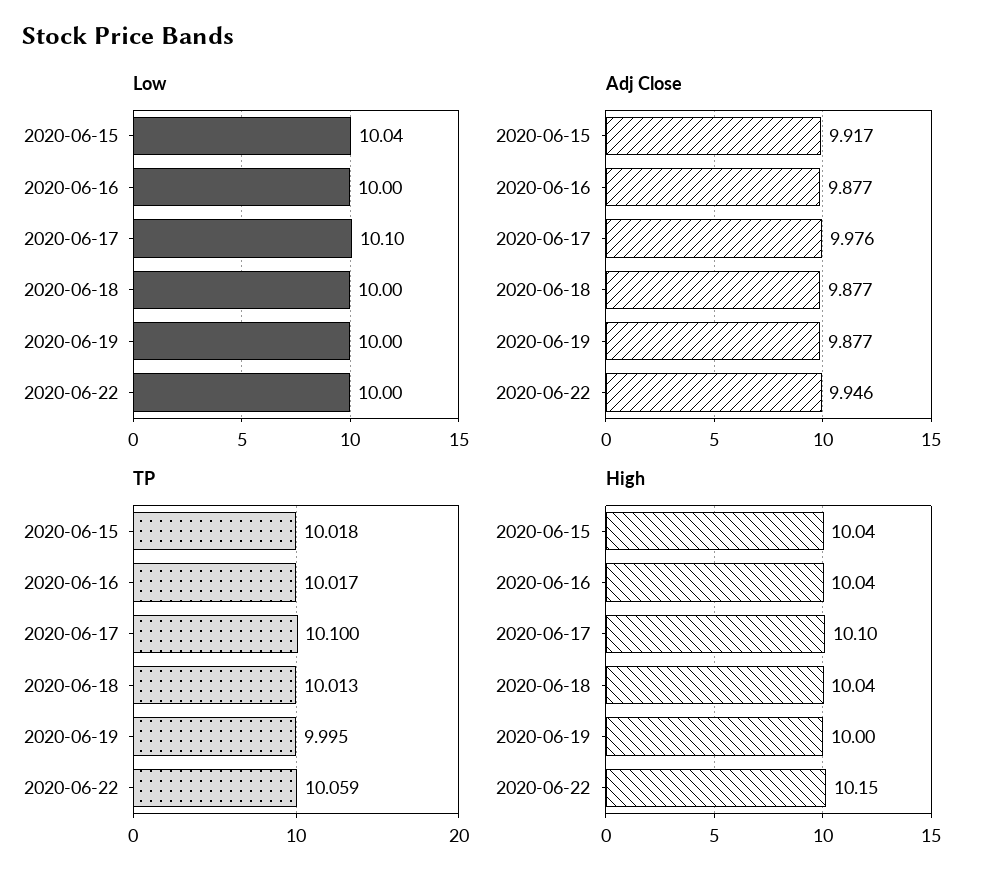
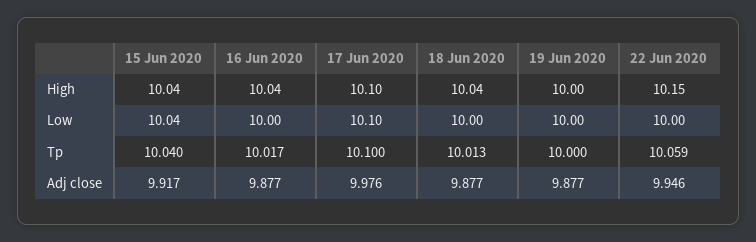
TP, 2020-06-15: 10.018 -> 10.04
TP, 2020-06-19: 9.995 -> 10

